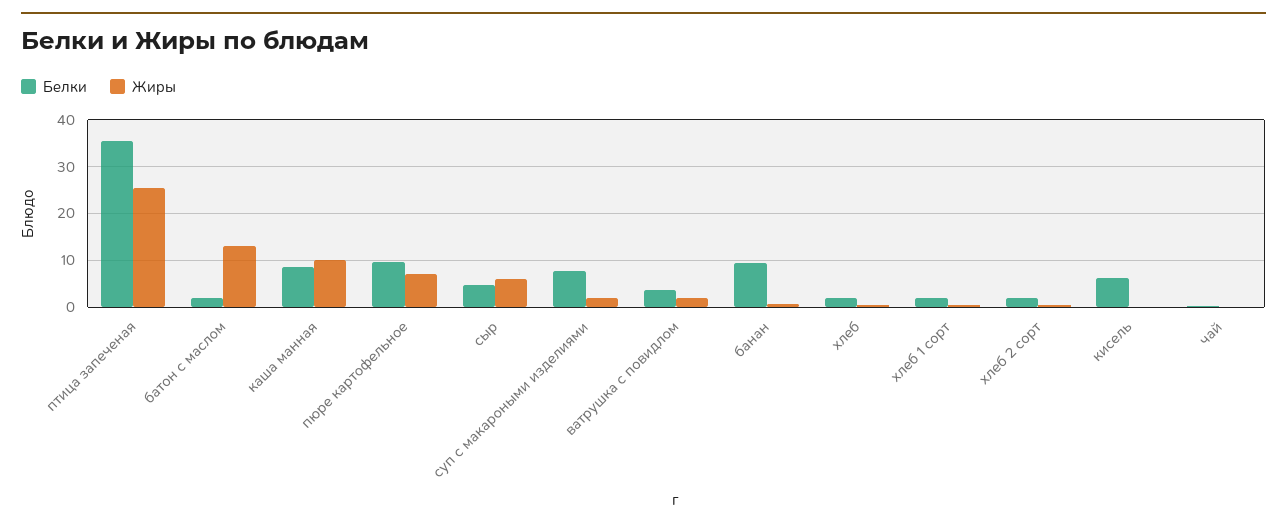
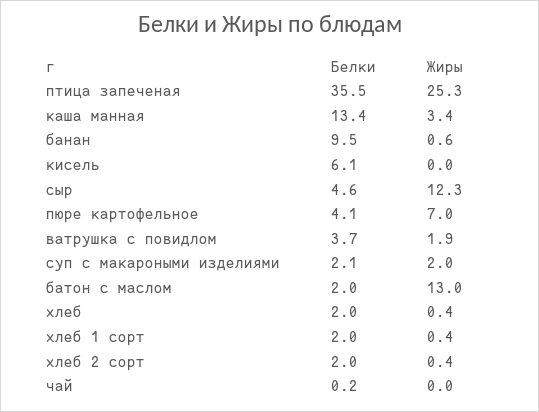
Белки, каша манная: 8 -> 13.4
Жиры, каша манная: 10 -> 3.4
Белки, пюре картофельное: 10 -> 4.1
Жиры, сыр: 6 -> 12.3
Белки, суп с макароными изделиями: 8 -> 2.1

